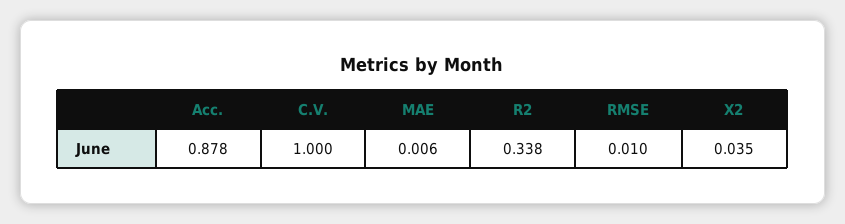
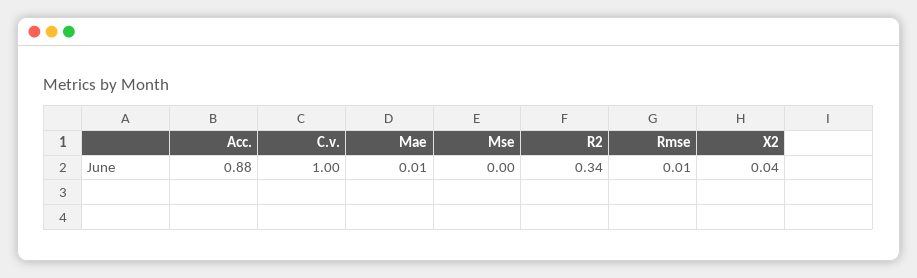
Mse: none -> 0

